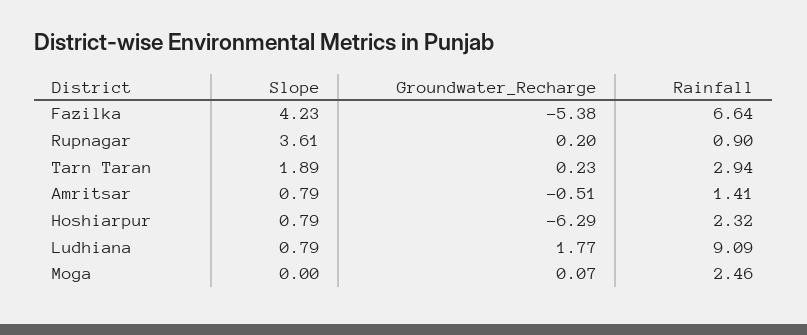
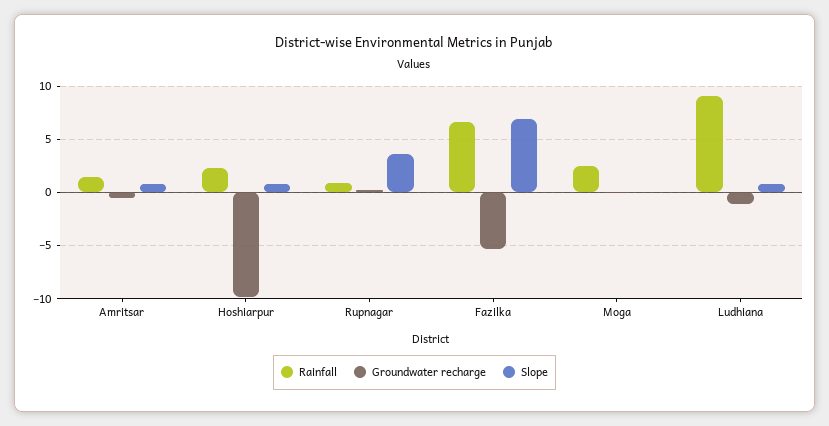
Slope, Fazilka: 4.23 -> 7
Slope, Tarn Taran: 1.89 -> none
Groundwater_Recharge, Tarn Taran: 0.23 -> none
Rainfall, Tarn Taran: 2.94 -> none
Groundwater_Recharge, Hoshiarpur: -6.29 -> -10
Groundwater_Recharge, Ludhiana: 1.77 -> -1

